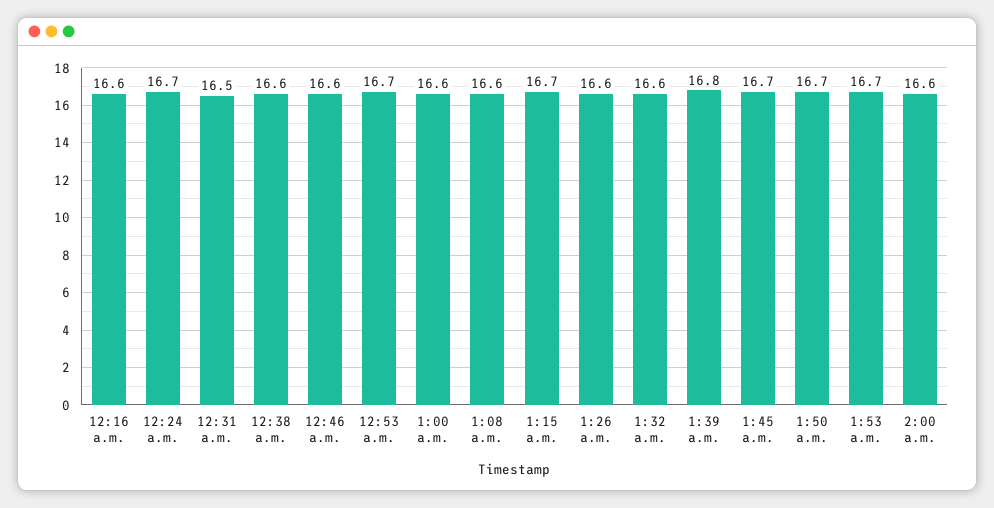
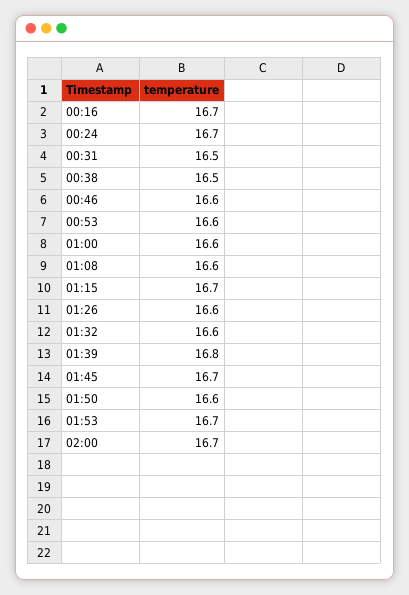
12:16 a.m.: 16.6 -> 16.7
12:38 a.m.: 16.6 -> 16.5
12:53 a.m.: 16.7 -> 16.6
1:50 a.m.: 16.7 -> 16.6
2:00 a.m.: 16.6 -> 16.7

